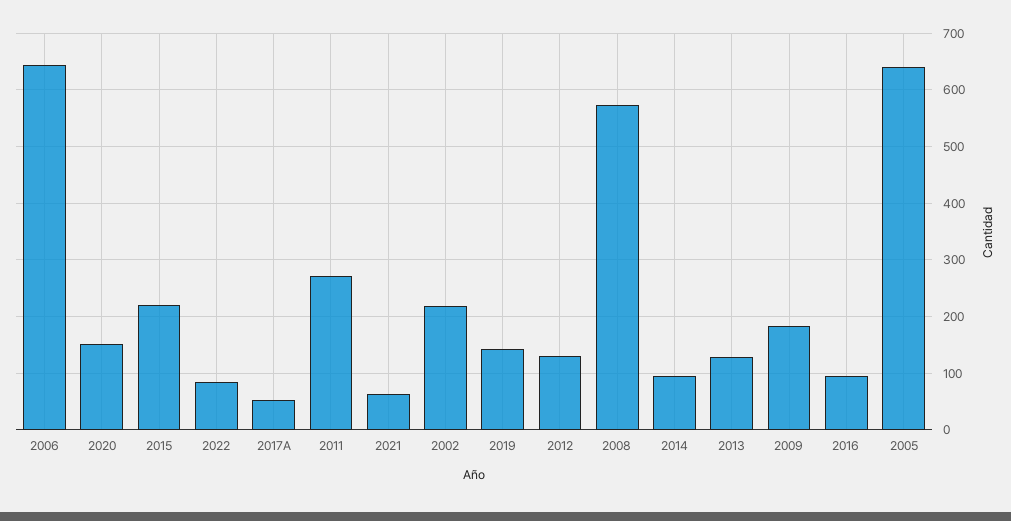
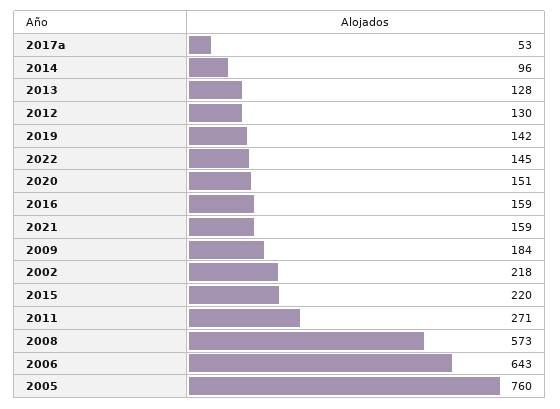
2022: 80 -> 145
2021: 60 -> 159
2016: 100 -> 159
2005: 640 -> 760

